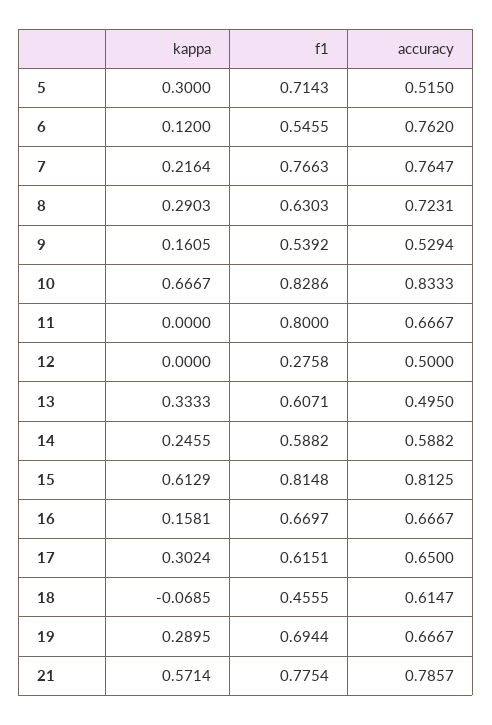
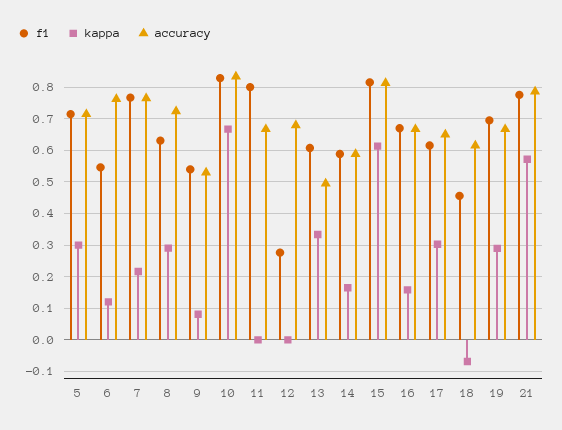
accuracy, 5: 0.515 -> 0.72
kappa, 9: 0.1605 -> 0.08
accuracy, 12: 0.5 -> 0.68
kappa, 14: 0.2455 -> 0.16

